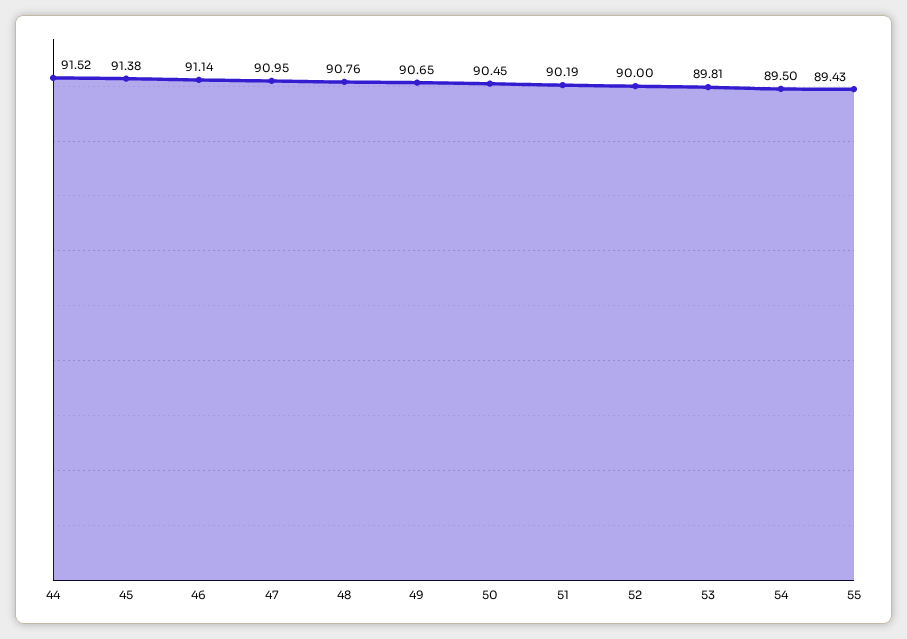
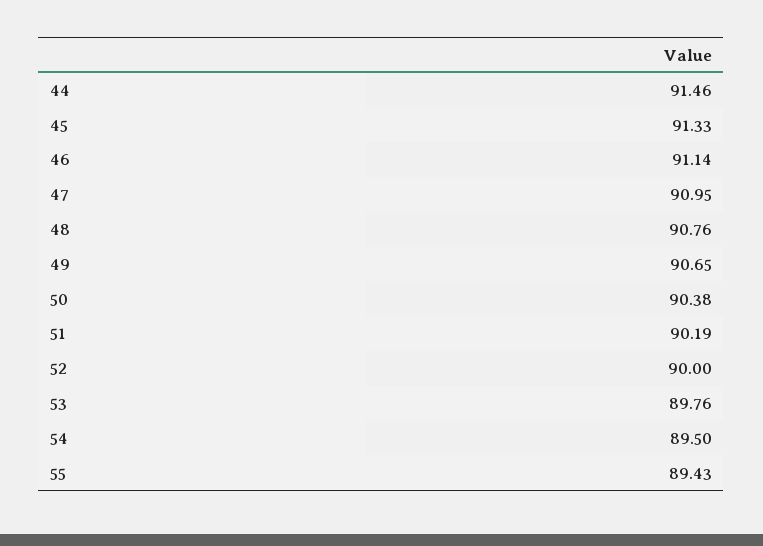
44: 91.52 -> 91.46
45: 91.38 -> 91.33
50: 90.45 -> 90.38
53: 89.81 -> 89.76

